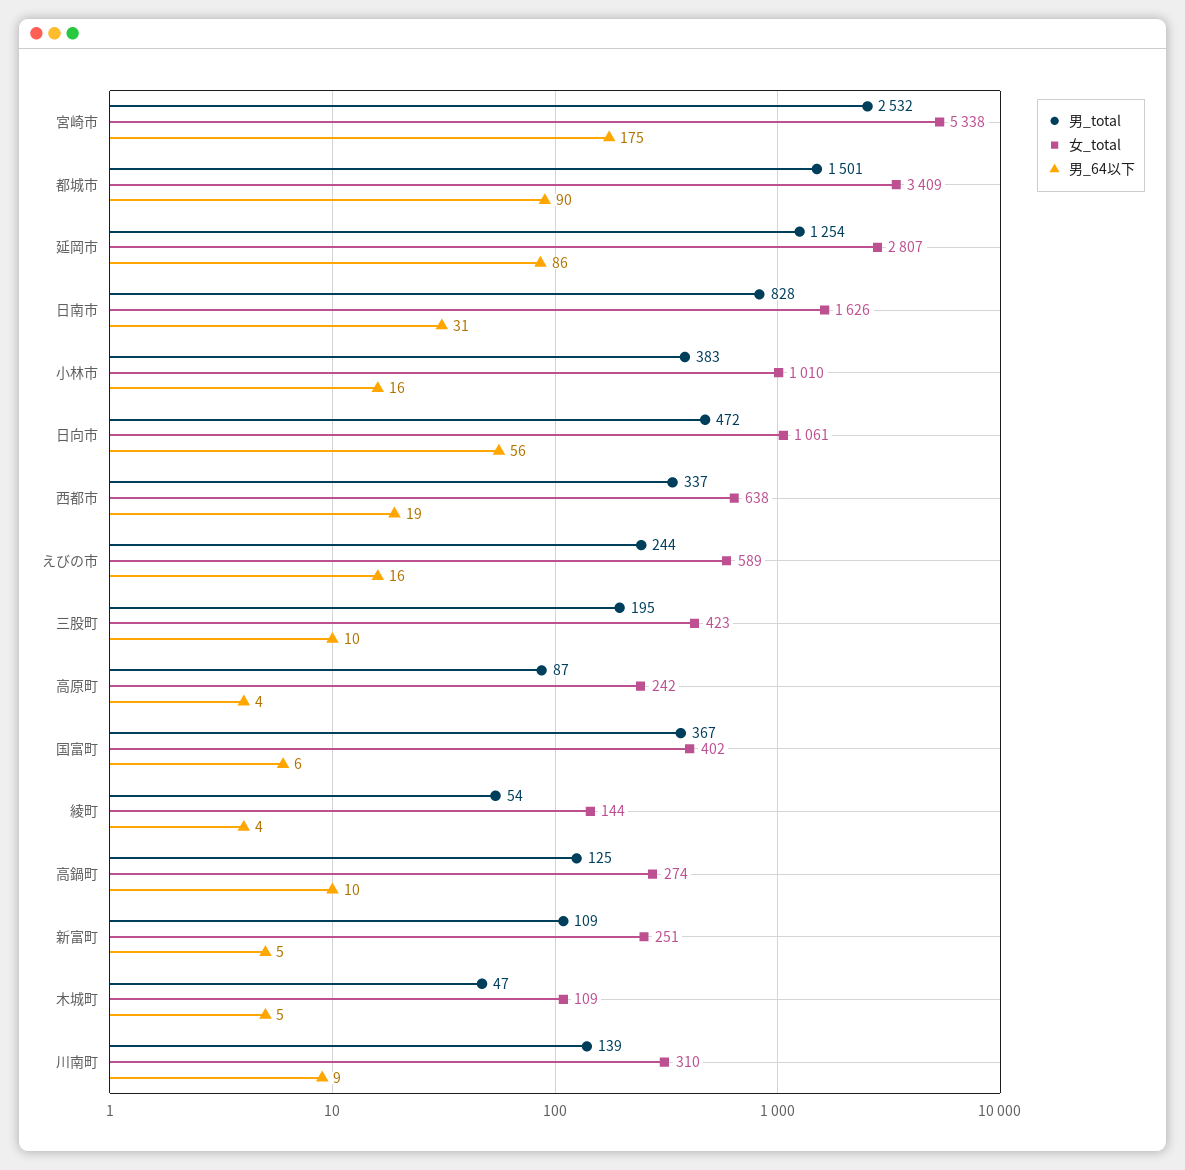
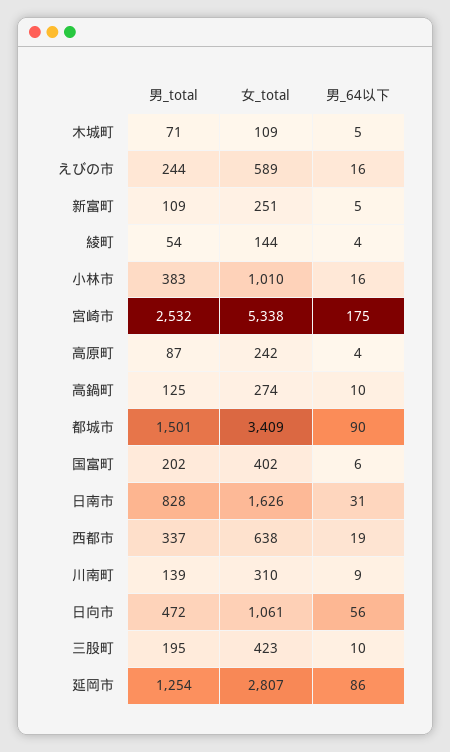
男_total, 国富町: 367 -> 202
男_total, 木城町: 47 -> 71

